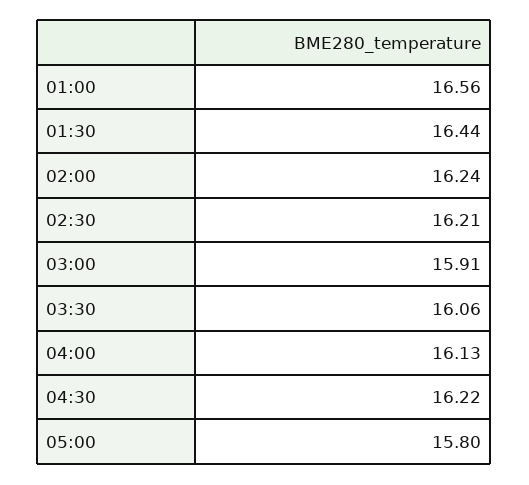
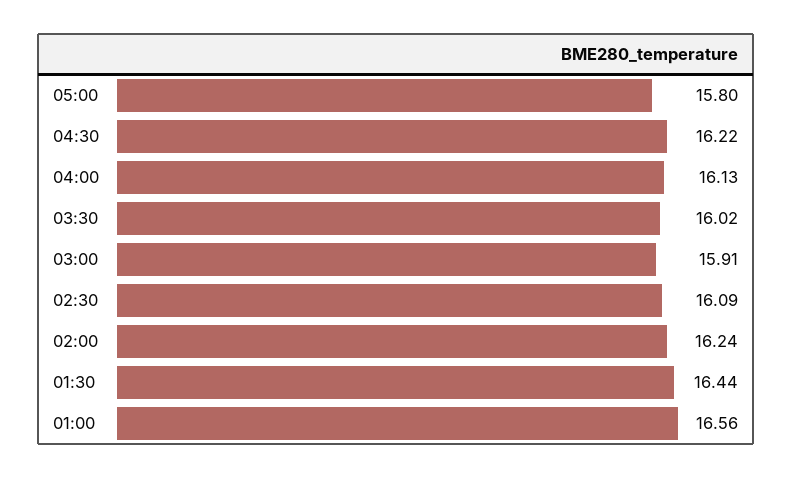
02:30: 16.21 -> 16.09
03:30: 16.06 -> 16.02

